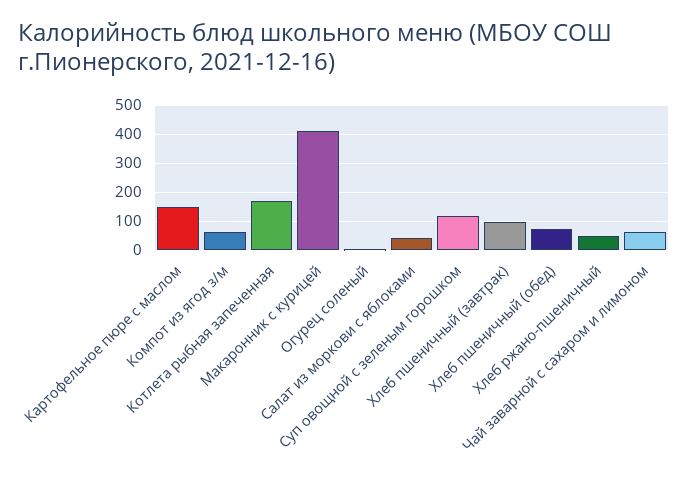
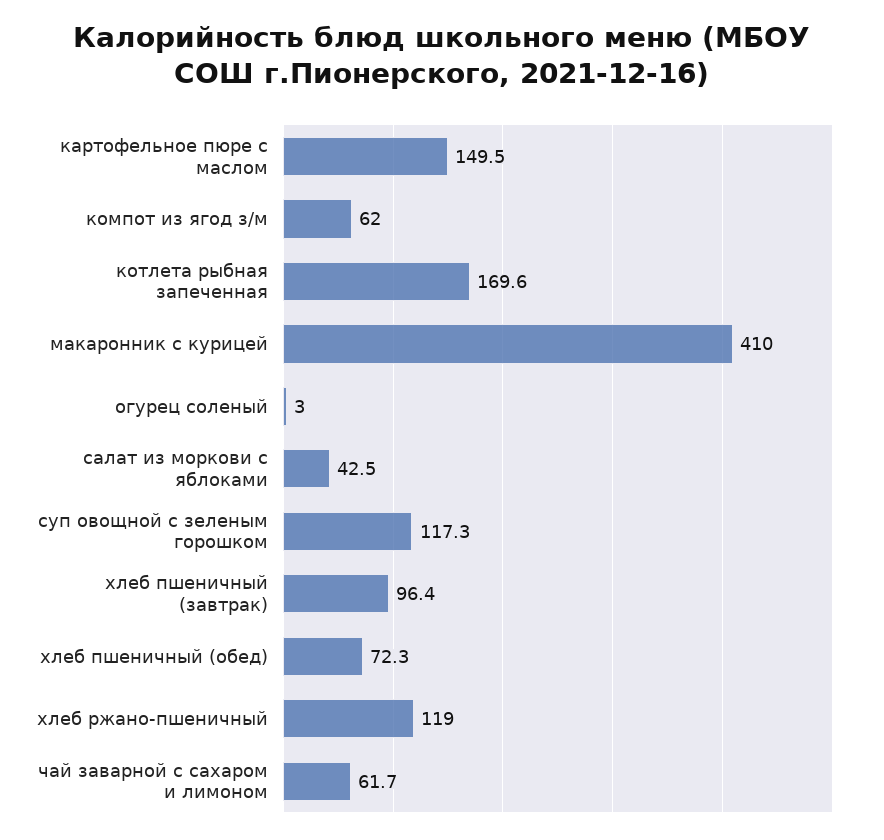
Хлеб ржано-пшеничный: 50 -> 119

